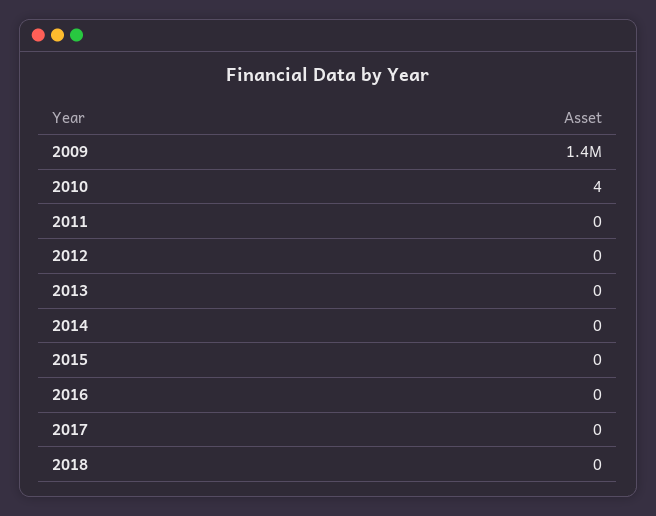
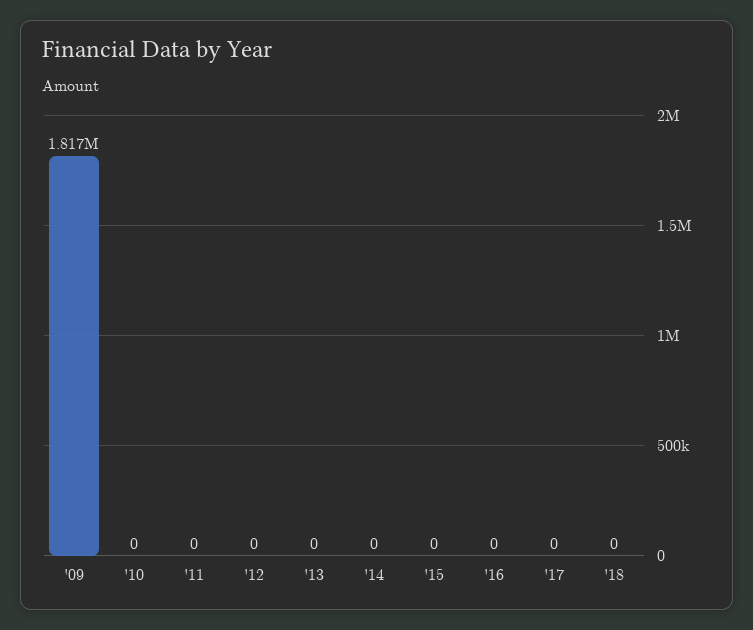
2009: 1400000 -> 1817000
2010: 4 -> 0

